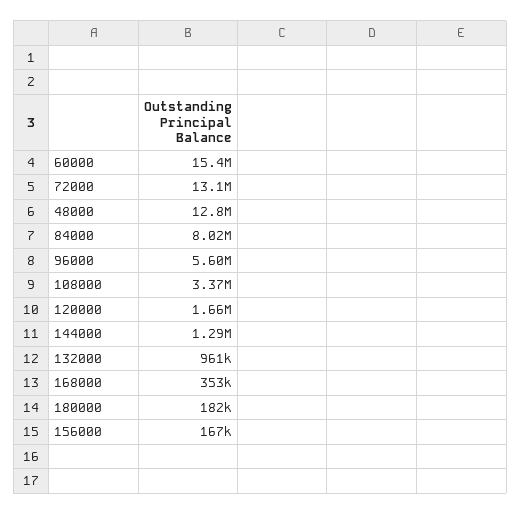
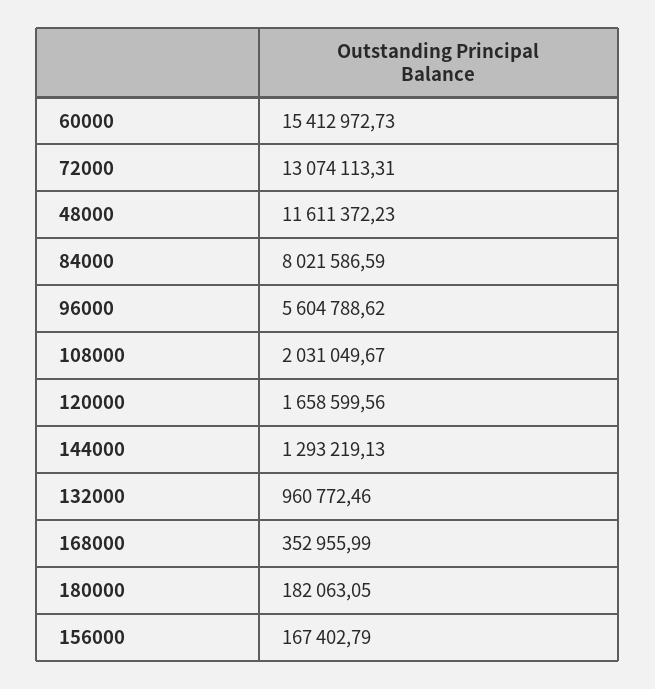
48000: 12800000 -> 11611372.23
108000: 3370000 -> 2031049.67

